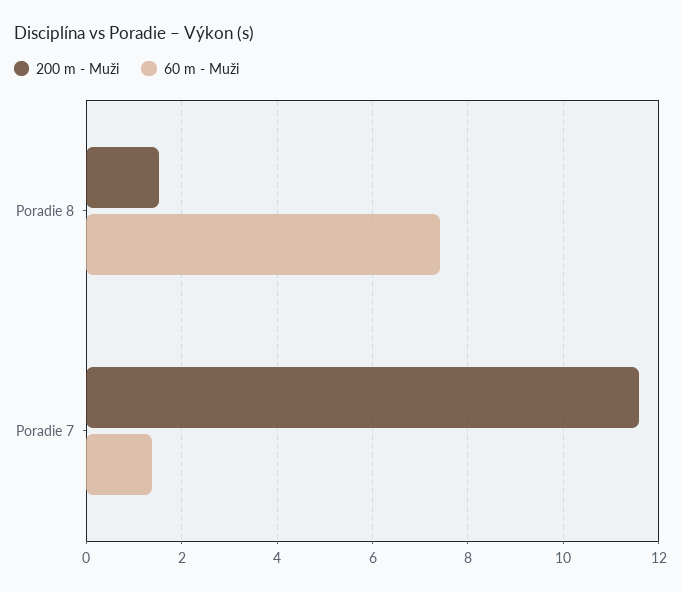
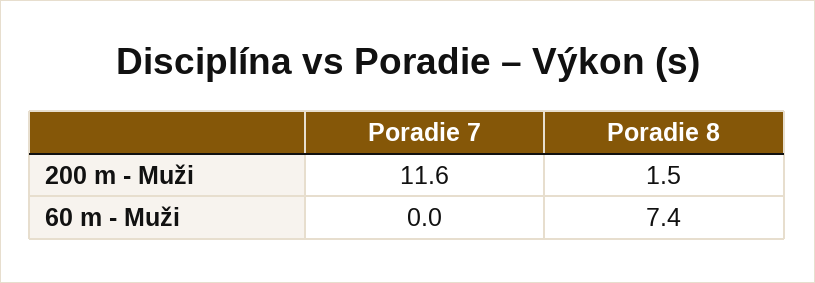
60 m - Muži, Poradie 7: 1.4 -> 0

